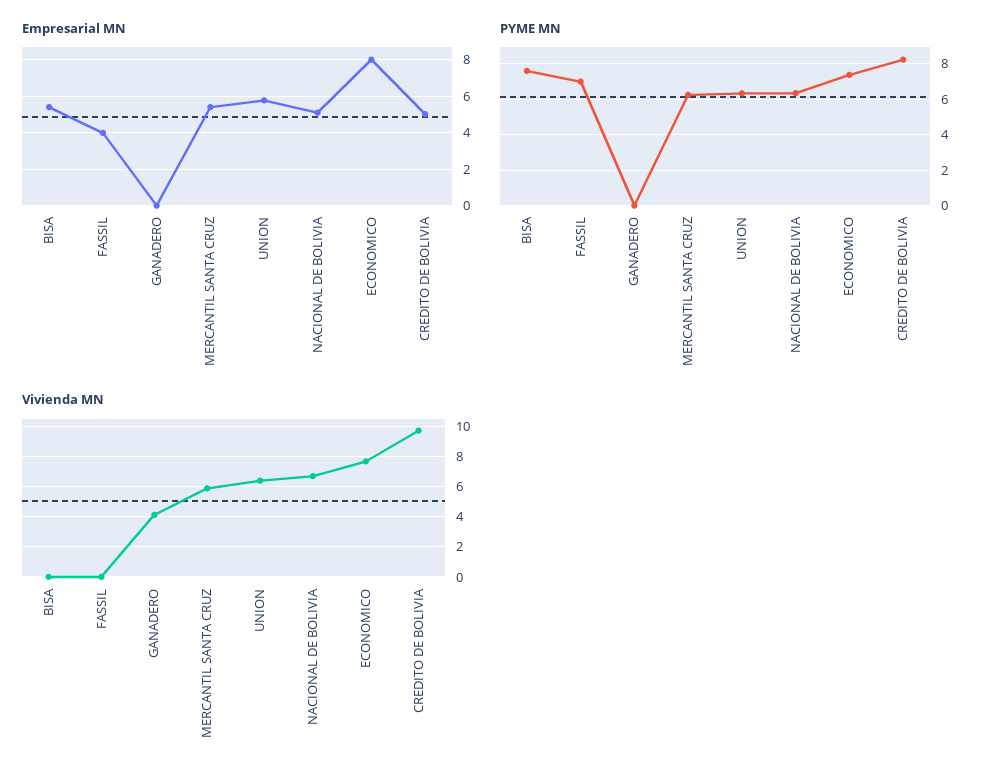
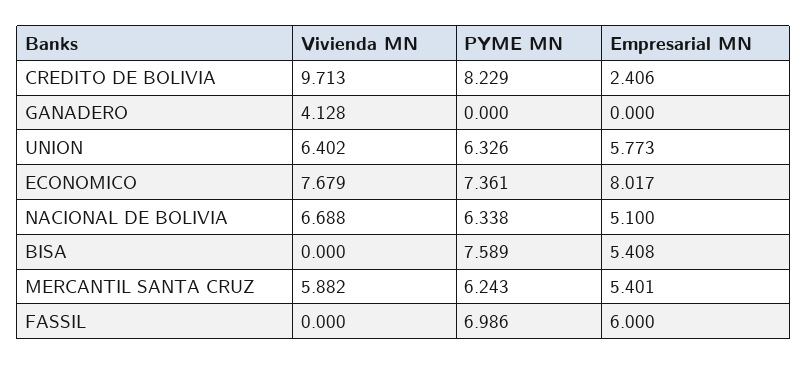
Empresarial MN, FASSIL: 4 -> 6
Empresarial MN, CREDITO DE BOLIVIA: 5 -> 2.406

